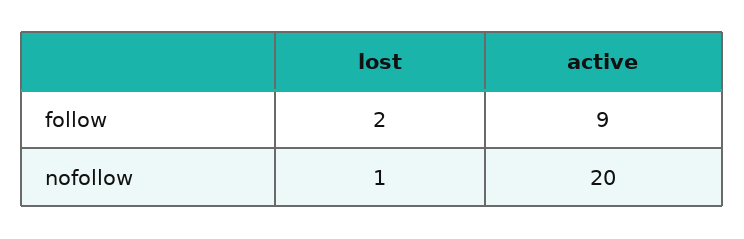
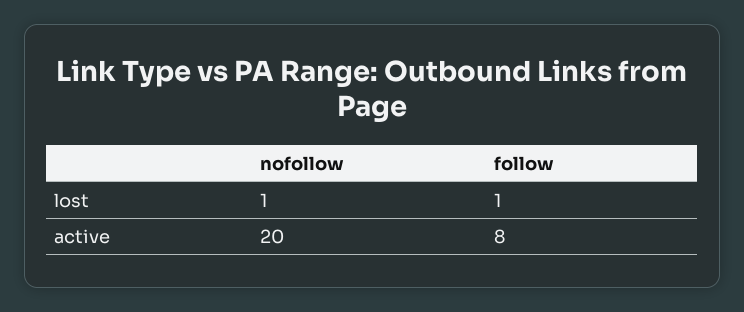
lost, follow: 2 -> 1
active, follow: 9 -> 8

